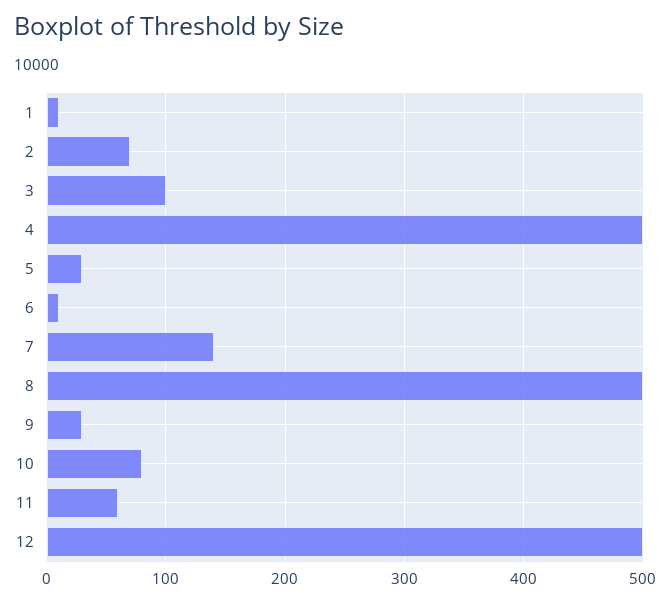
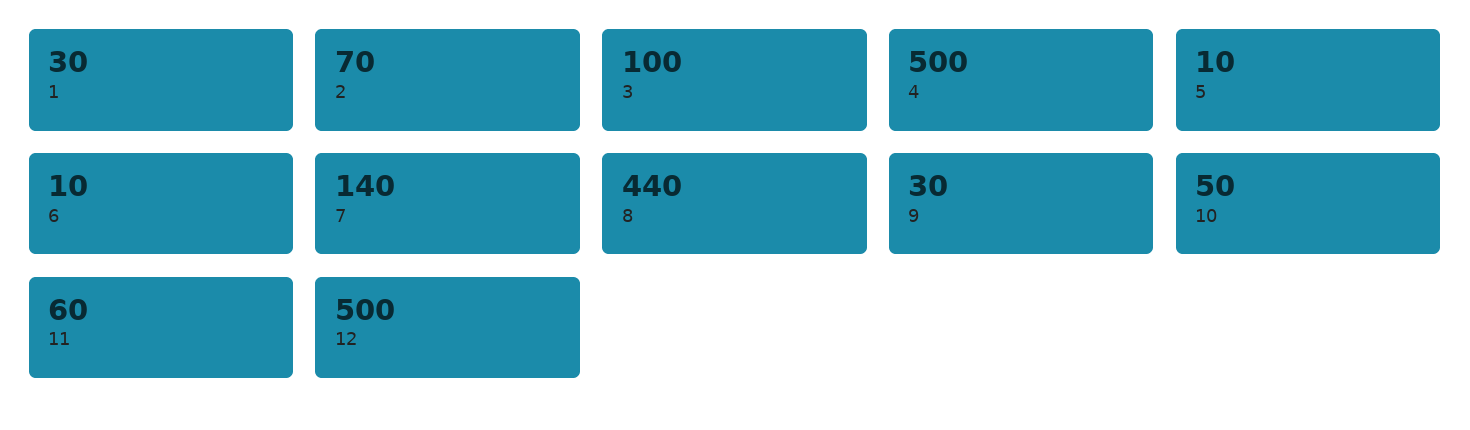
1: 10 -> 30
5: 30 -> 10
8: 500 -> 440
10: 80 -> 50

